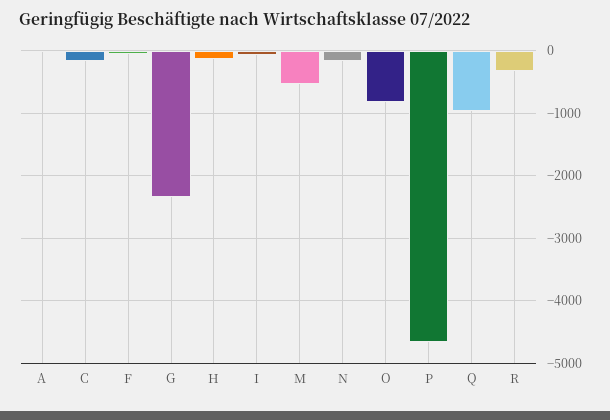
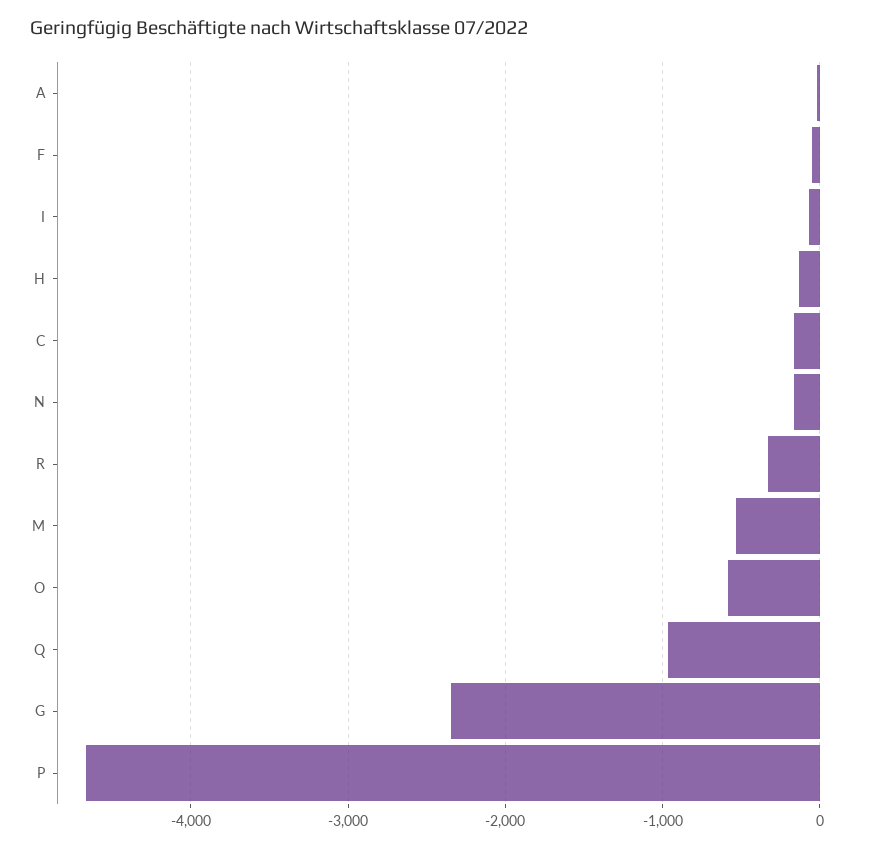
O: -800 -> -600

